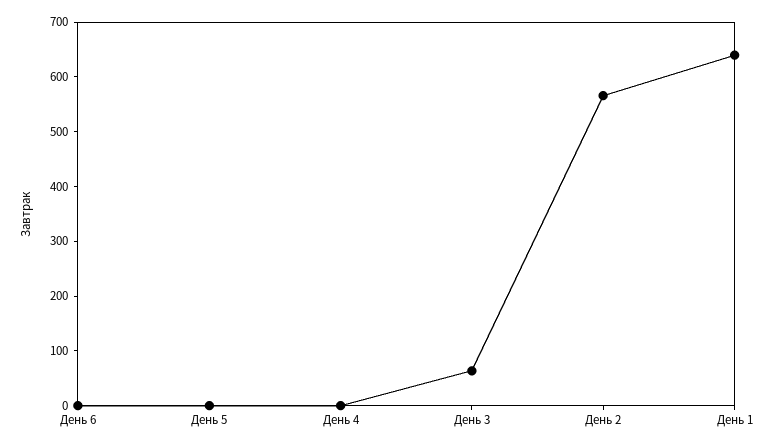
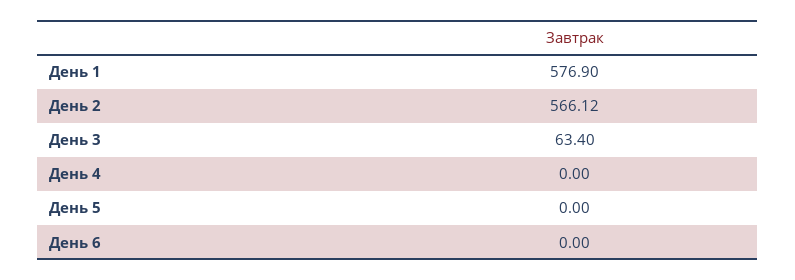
День 1: 640 -> 576.9

